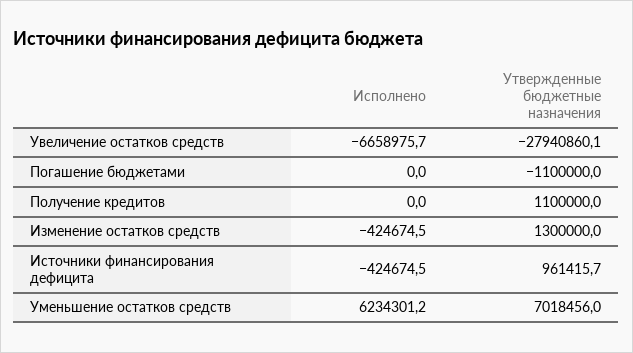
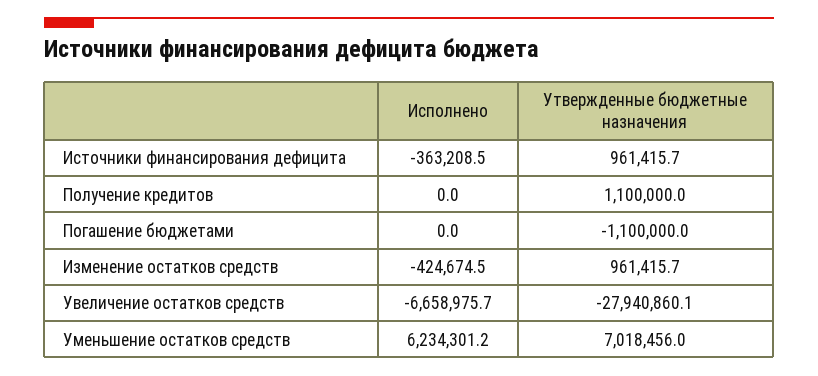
Утвержденные бюджетные назначения, Изменение остатков средств: 1300000 -> 961415.7
Исполнено, Источники финансирования дефицита: -424674.5 -> -363208.5

